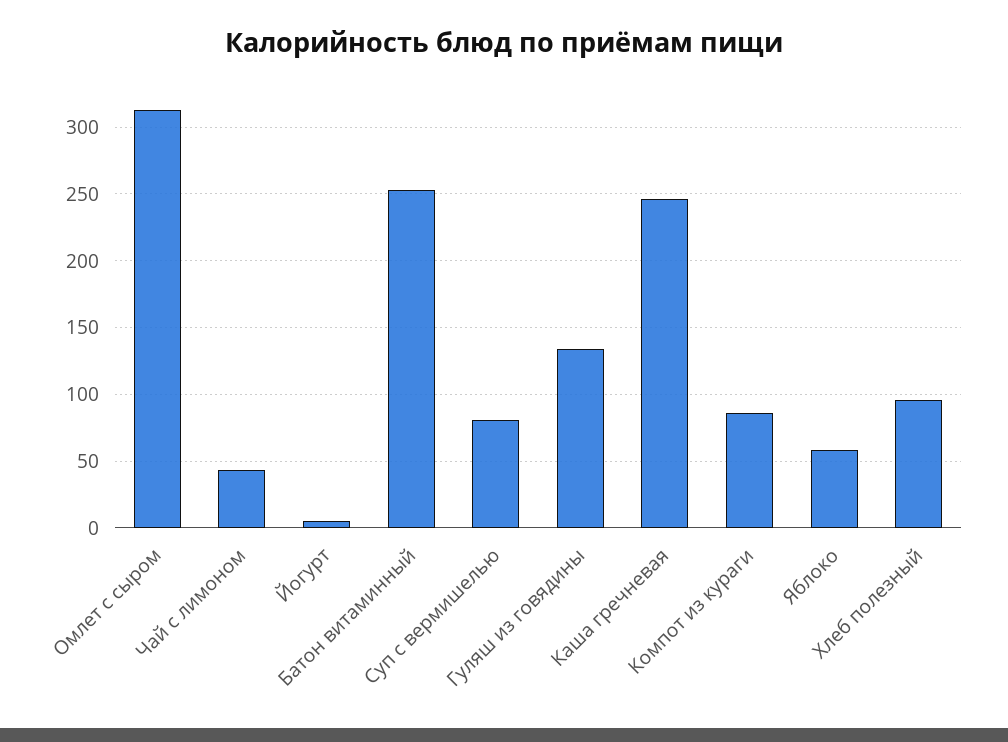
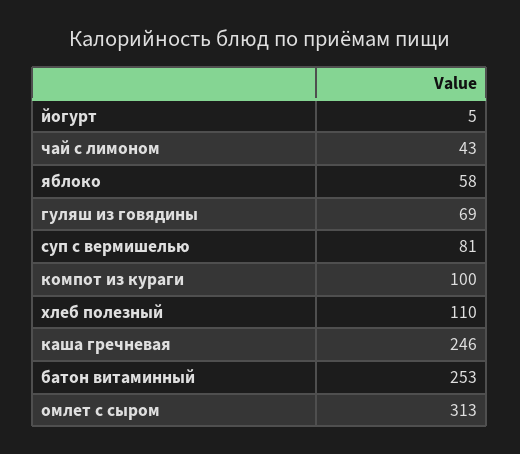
Гуляш из говядины: 135 -> 69
Компот из кураги: 85 -> 100
Хлеб полезный: 95 -> 110

